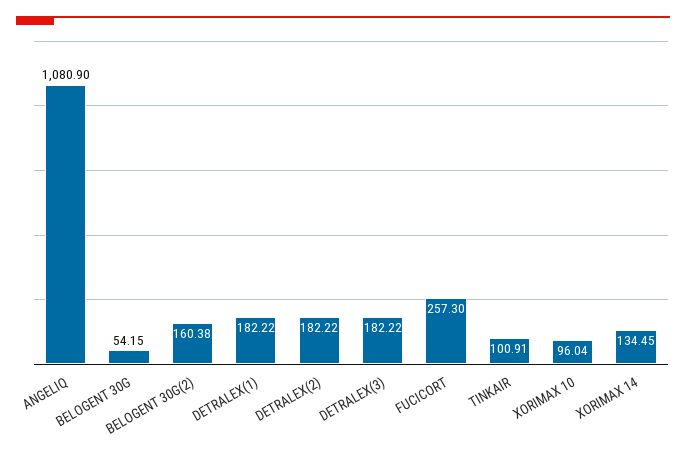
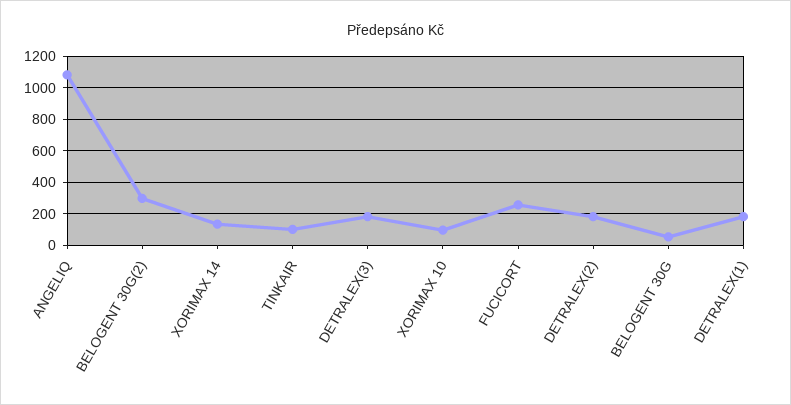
BELOGENT 30G(2): 160.38 -> 300

